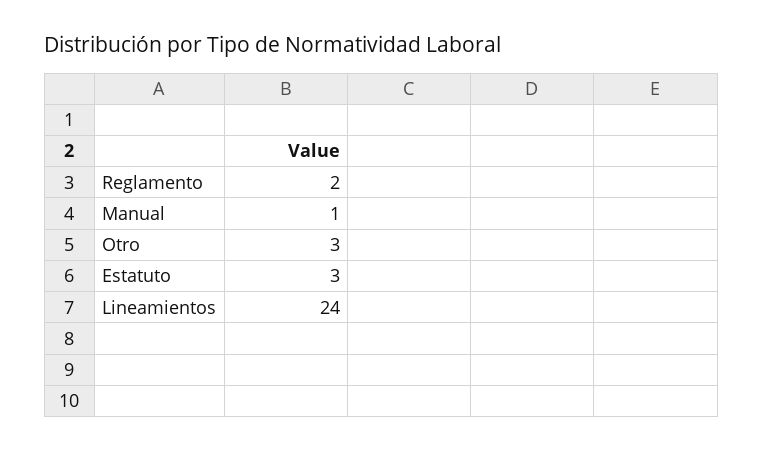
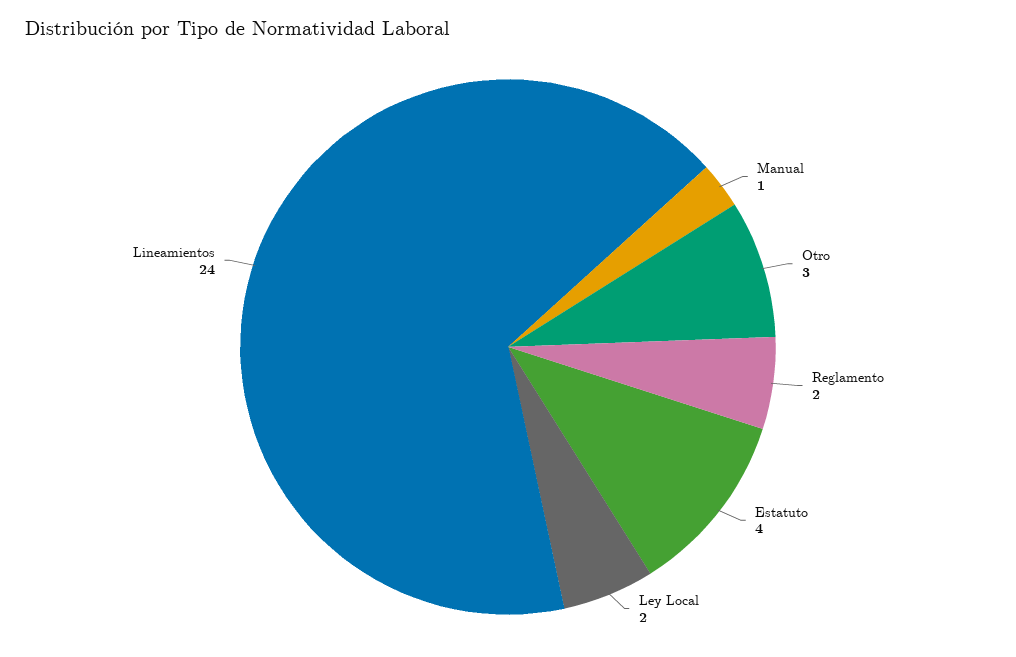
Estatuto: 3 -> 4
Ley Local: none -> 2

